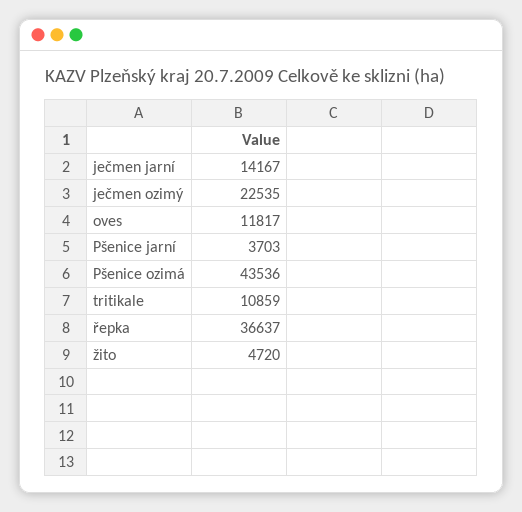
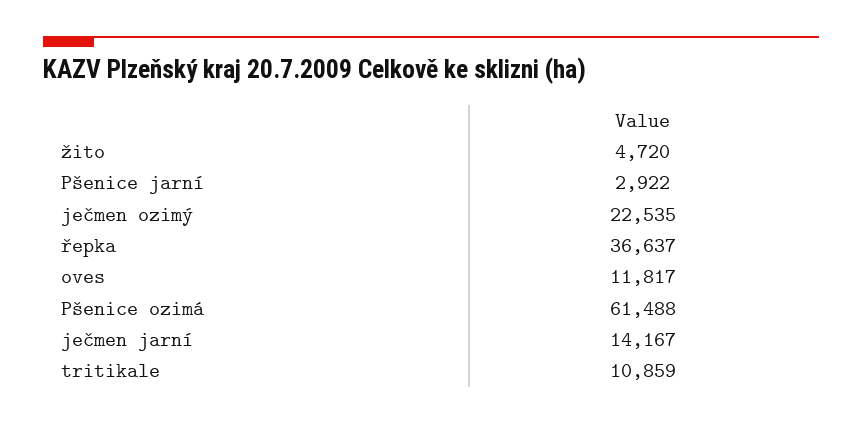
Pšenice jarní: 3703 -> 2922
Pšenice ozimá: 43536 -> 61488

